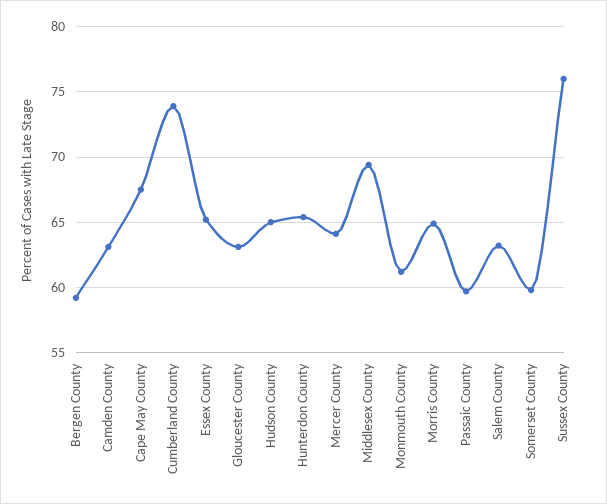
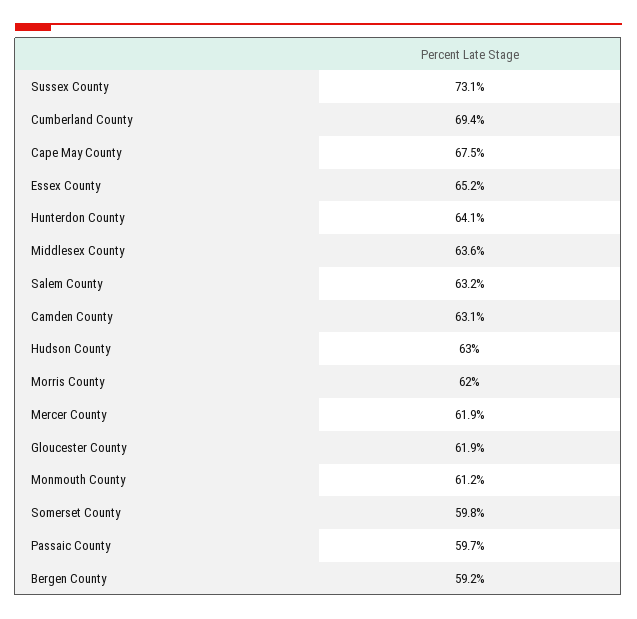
Cumberland County: 74 -> 69.4
Gloucester County: 63 -> 61.9
Hudson County: 65 -> 63
Hunterdon County: 65.5 -> 64.1
Mercer County: 64 -> 61.9
Middlesex County: 69.5 -> 63.6
Morris County: 65 -> 62
Sussex County: 76 -> 73.1

